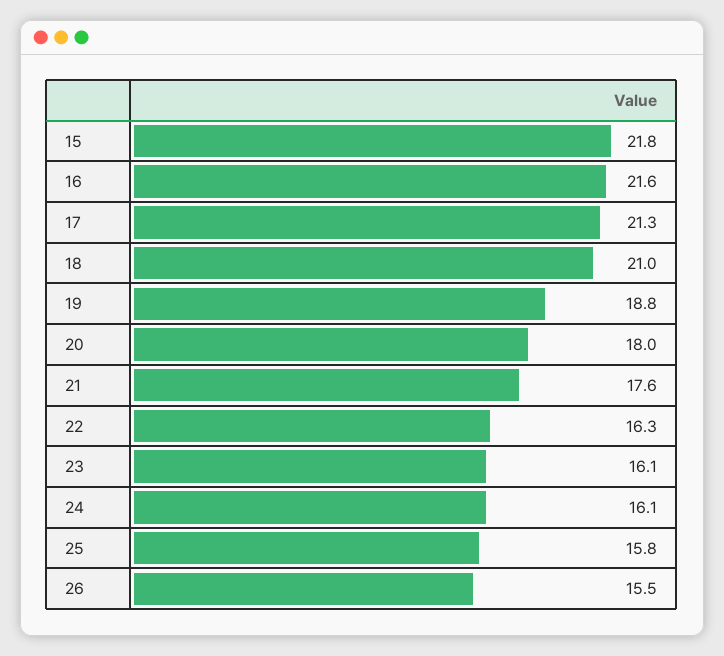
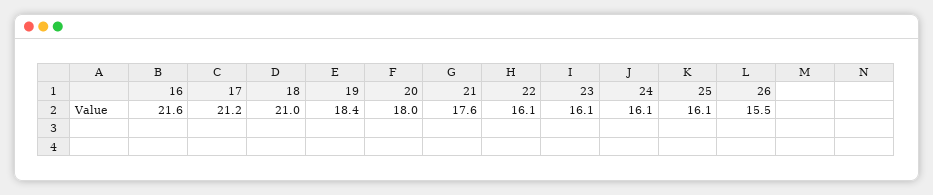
15: 21.8 -> none
17: 21.3 -> 21.2
19: 18.8 -> 18.4
22: 16.3 -> 16.1
25: 15.8 -> 16.1

